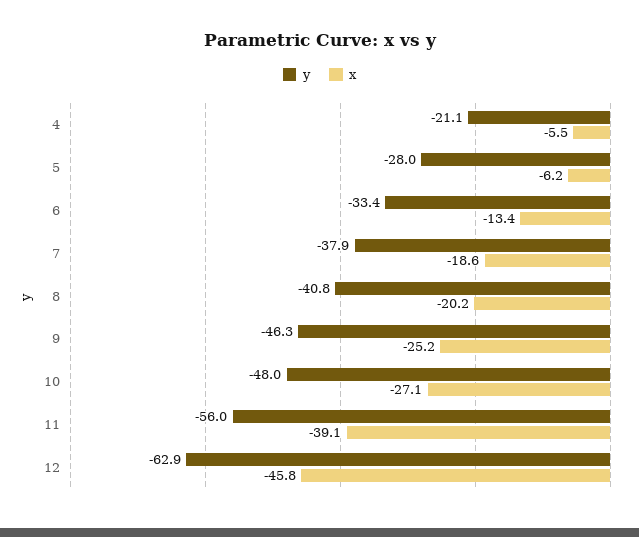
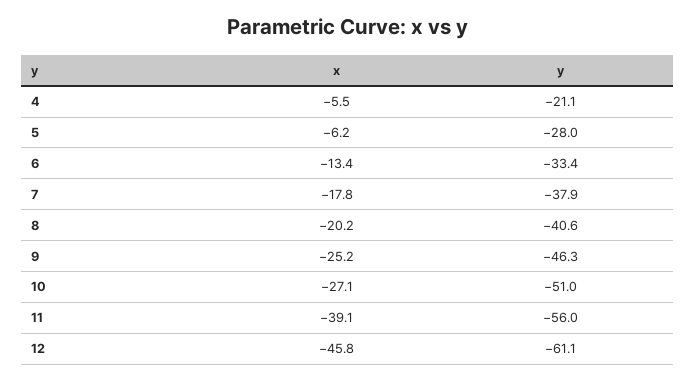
x, 7: -18.6 -> -17.8
y, 8: -40.8 -> -40.6
y, 10: -48 -> -51
y, 12: -62.9 -> -61.1

